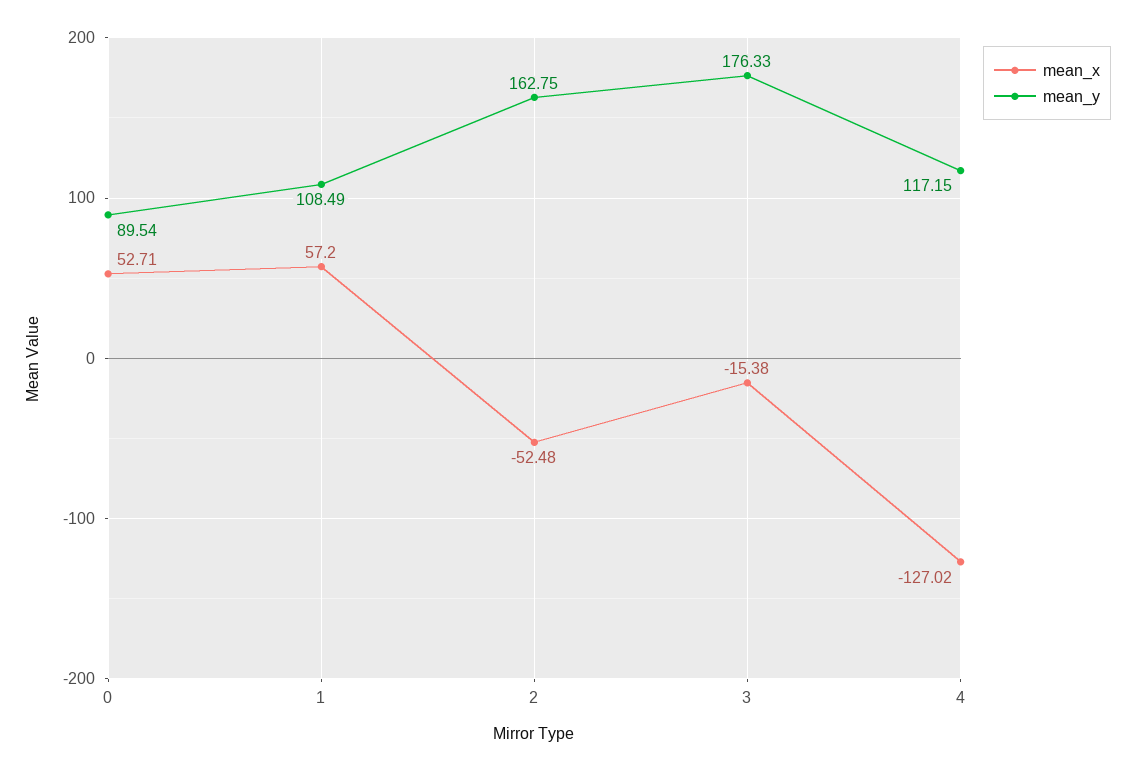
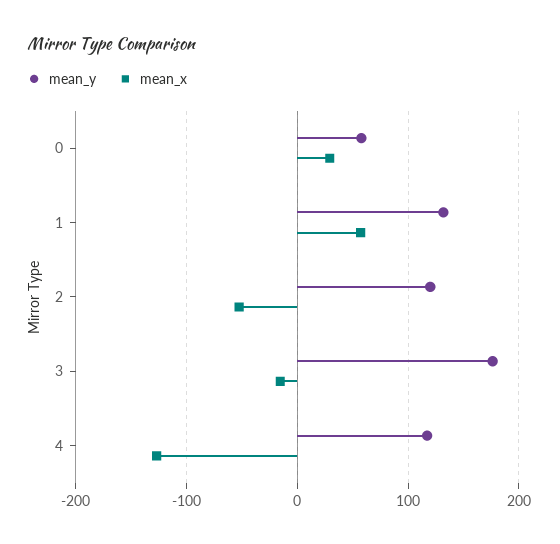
mean_x, 0: 52.71 -> 30
mean_y, 0: 89.54 -> 60
mean_y, 1: 108.49 -> 130
mean_y, 2: 162.75 -> 120

